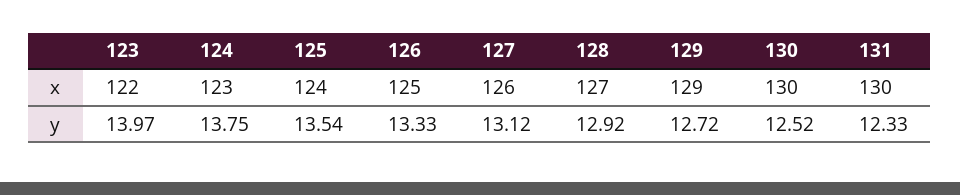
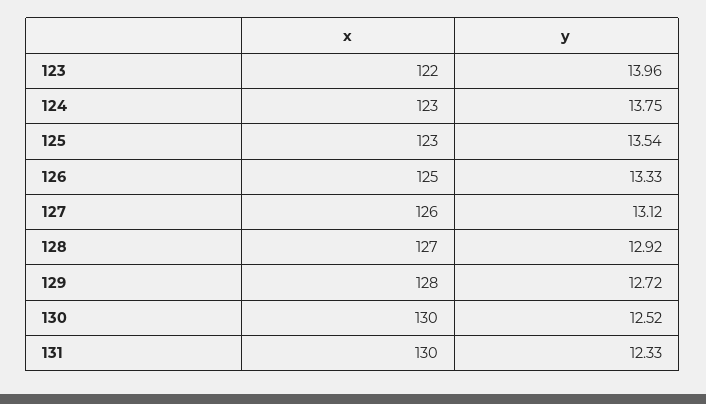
125, x: 124 -> 123
129, x: 129 -> 128
123, y: 13.97 -> 13.96

